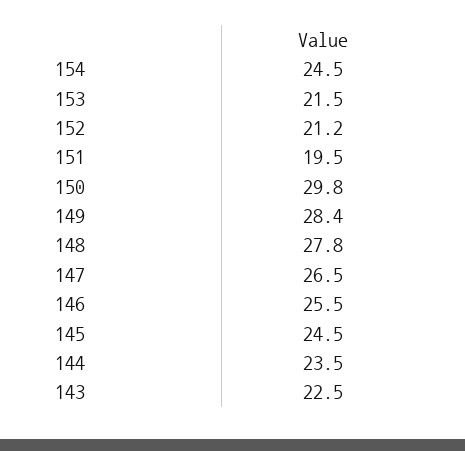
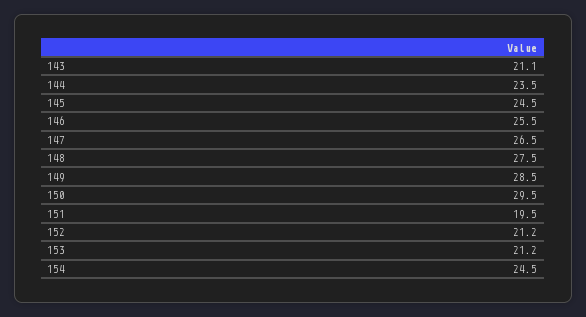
153: 21.5 -> 21.2
150: 29.8 -> 29.5
149: 28.4 -> 28.5
148: 27.8 -> 27.5
143: 22.5 -> 21.1

